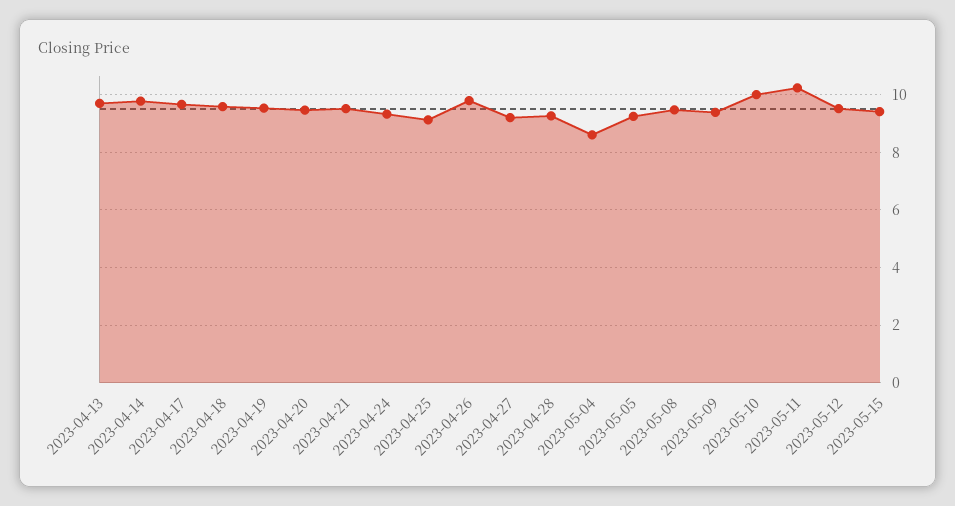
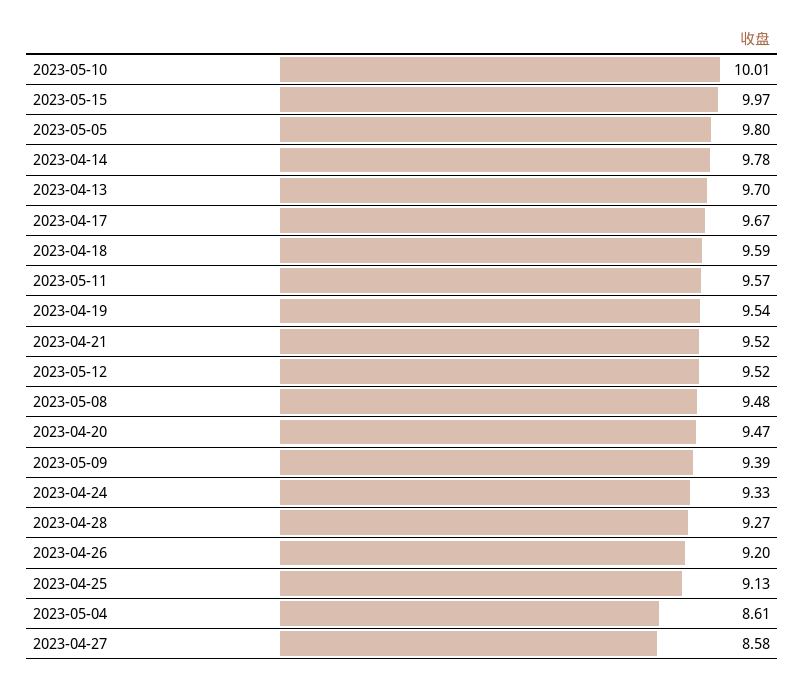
2023-04-26: 9.75 -> 9.2
2023-04-27: 9.25 -> 8.58
2023-05-05: 9.25 -> 9.8
2023-05-11: 10.25 -> 9.57
2023-05-15: 9.5 -> 9.97

